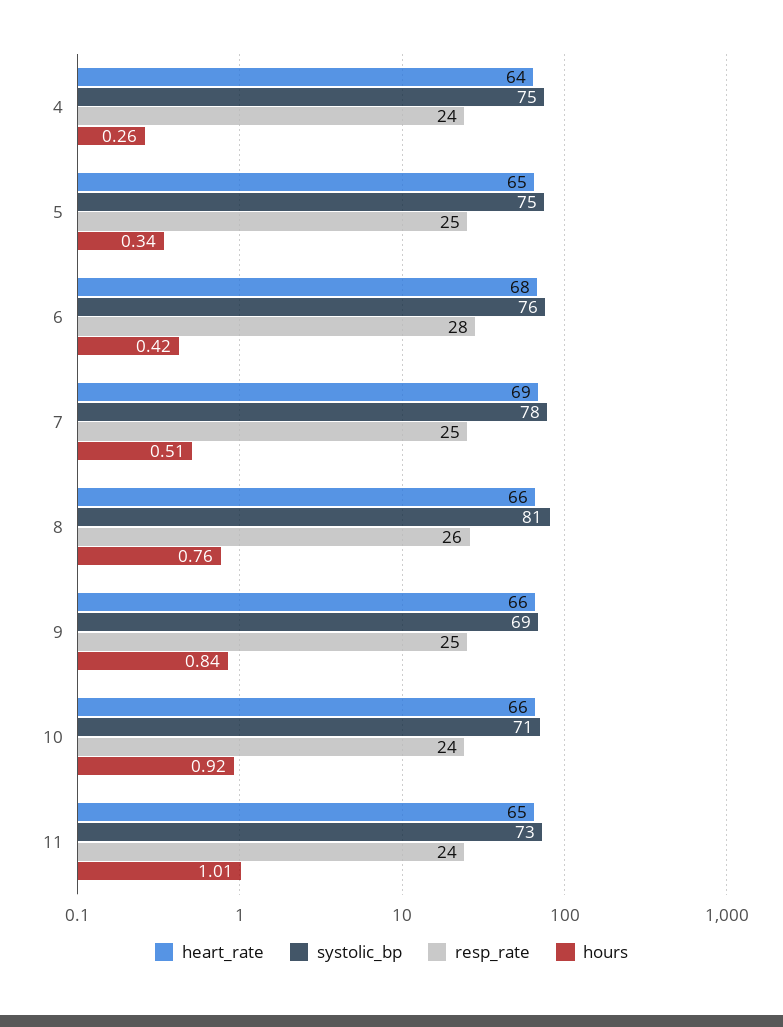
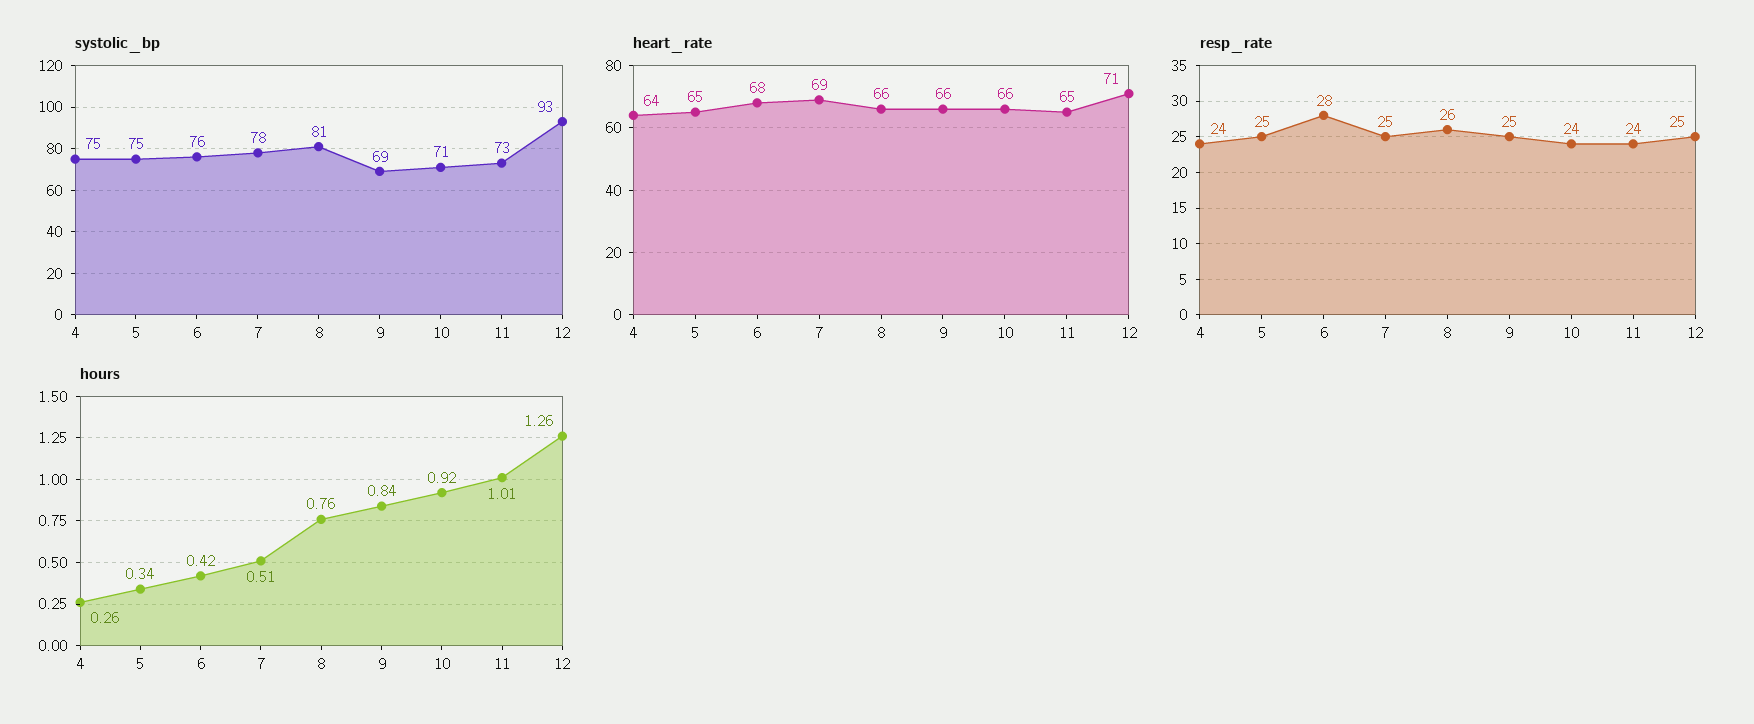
systolic_bp, 12: none -> 93
heart_rate, 12: none -> 71
resp_rate, 12: none -> 25
hours, 12: none -> 1.26

